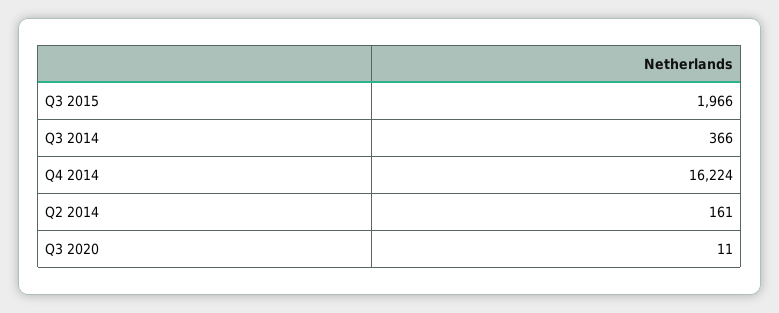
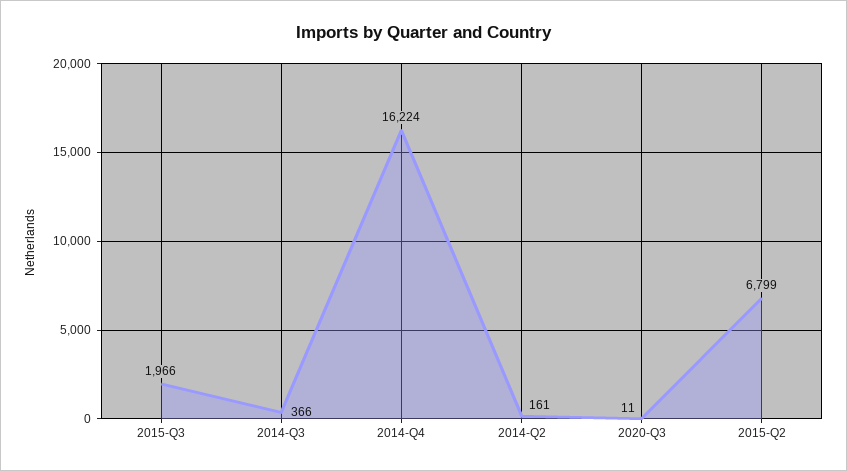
2015-Q2: none -> 6799

